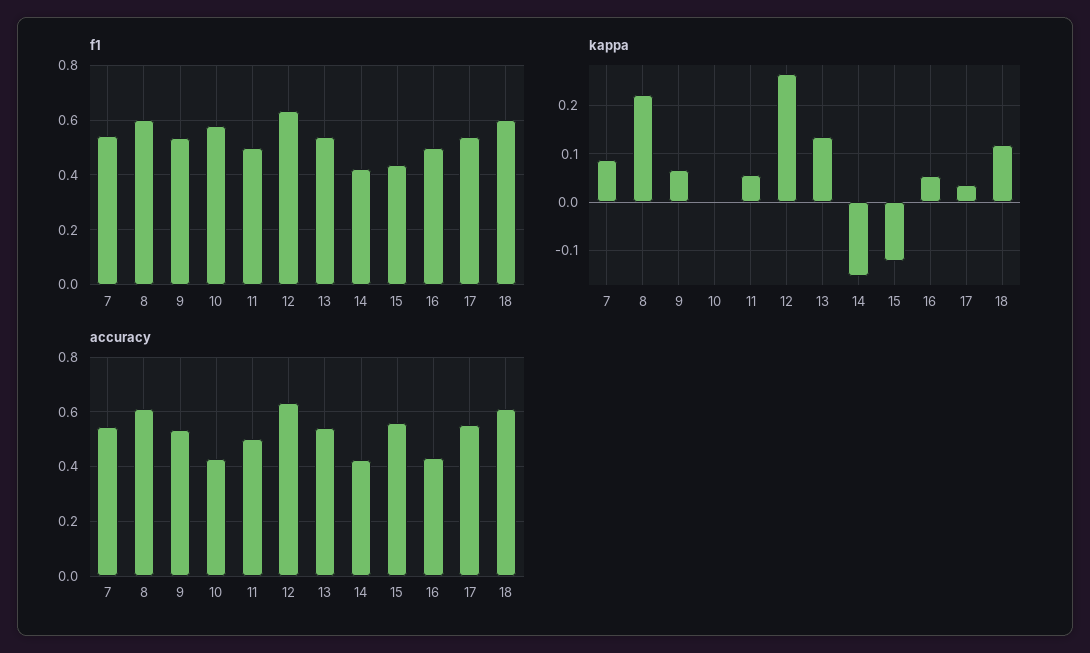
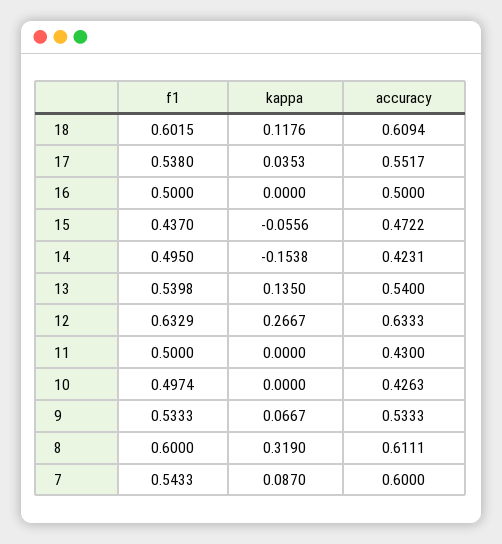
f1, 10: 0.575 -> 0.4974
f1, 14: 0.425 -> 0.495
kappa, 8: 0.22 -> 0.319
kappa, 11: 0.06 -> 0
kappa, 15: -0.12 -> -0.0556
kappa, 16: 0.06 -> 0
accuracy, 7: 0.55 -> 0.6
accuracy, 11: 0.5 -> 0.43
accuracy, 15: 0.55 -> 0.4722
accuracy, 16: 0.425 -> 0.5

